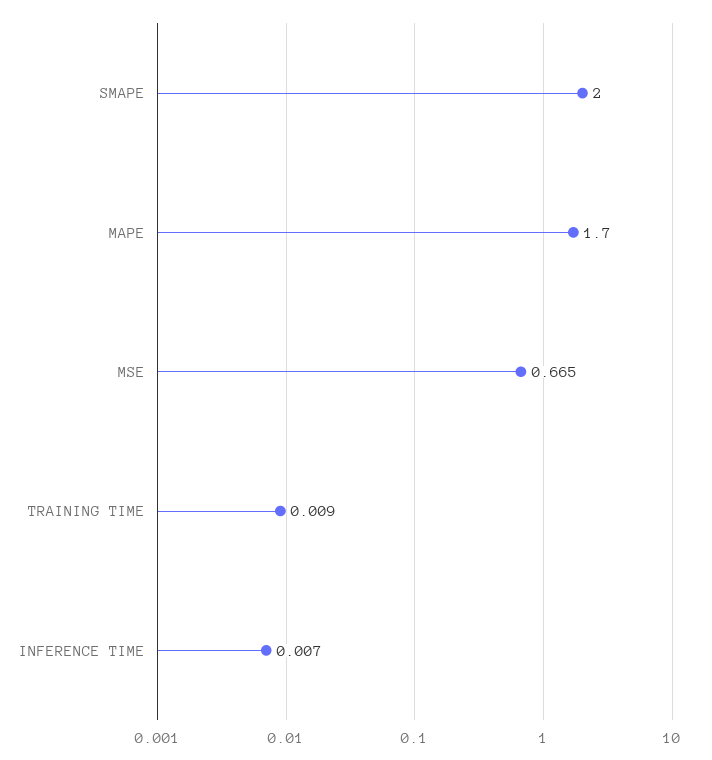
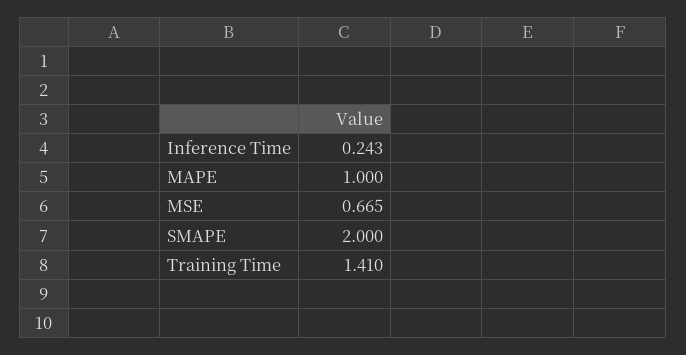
MAPE: 1.7 -> 1
TRAINING TIME: 0.009 -> 1.41
INFERENCE TIME: 0.007 -> 0.243

